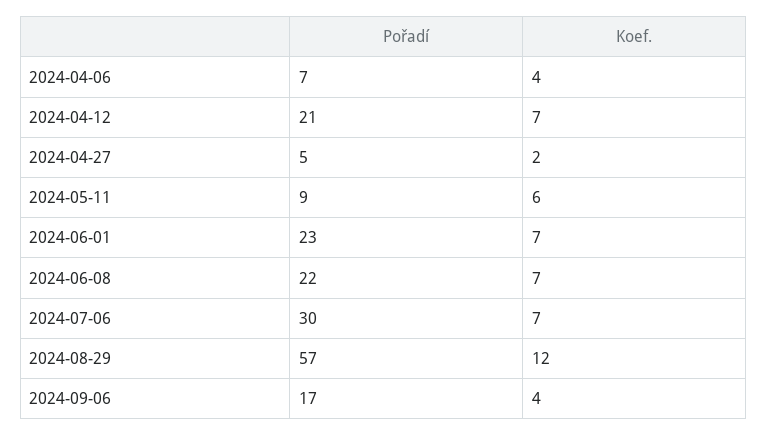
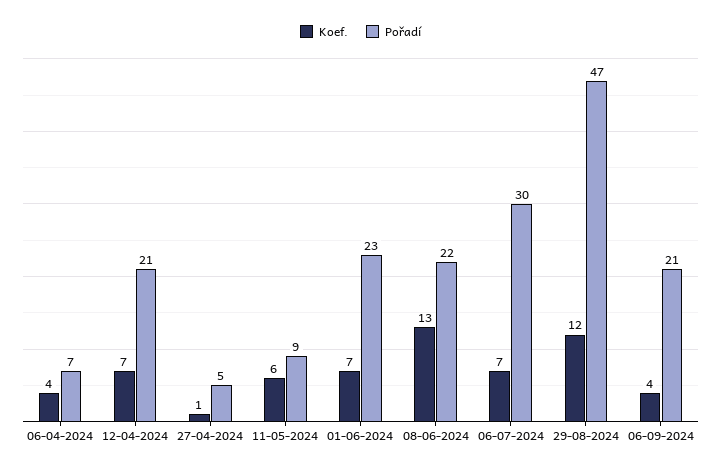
Koef., 2024-04-27: 2 -> 1
Koef., 2024-06-08: 7 -> 13
Pořadí, 2024-08-29: 57 -> 47
Pořadí, 2024-09-06: 17 -> 21

